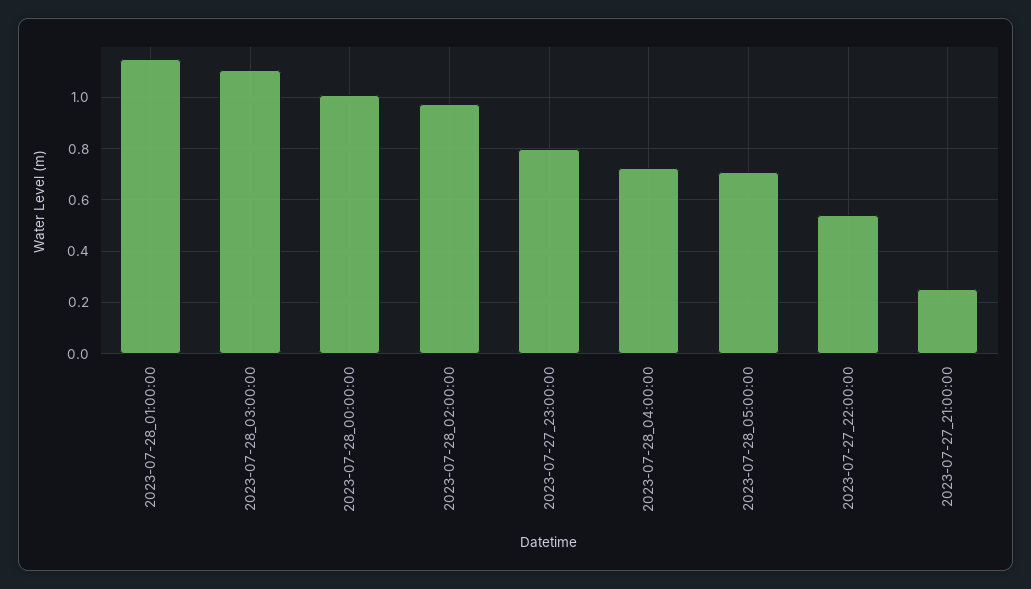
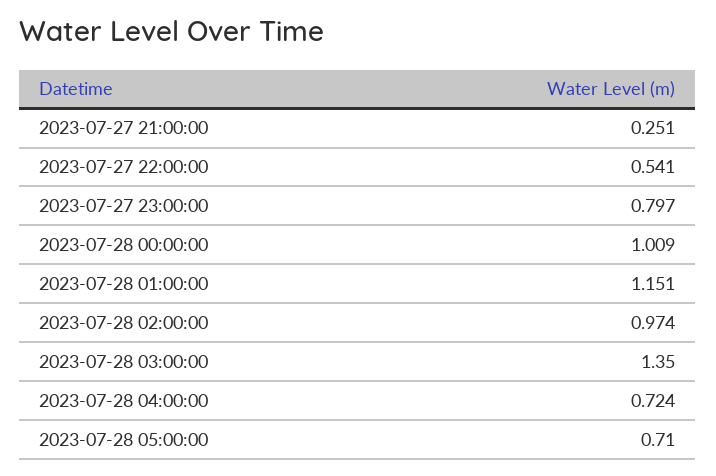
2023-07-28_03:00:00: 1.1 -> 1.35

